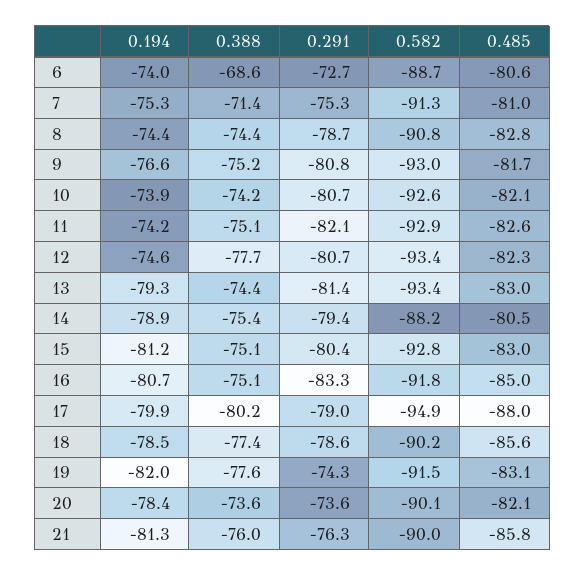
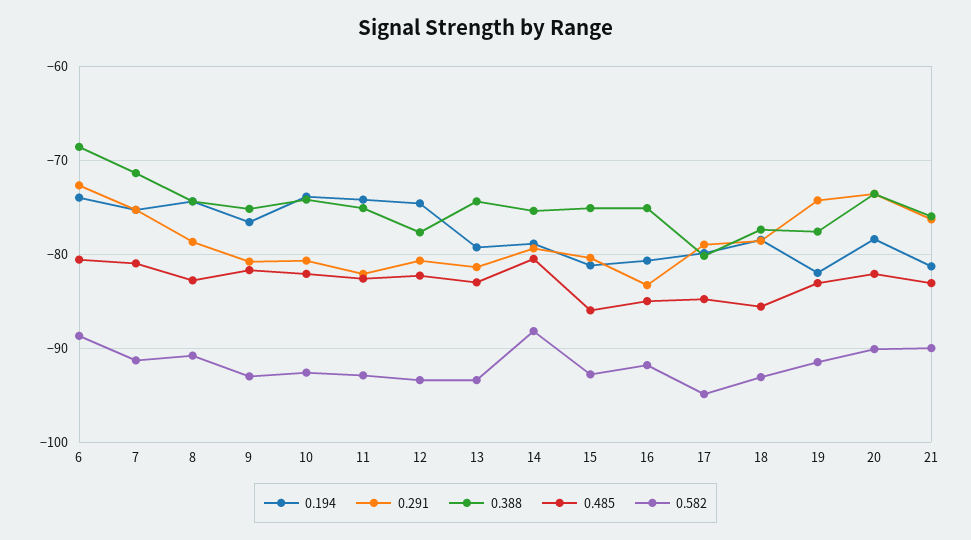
0.485, 15: -83 -> -86
0.485, 17: -88 -> -85
0.582, 18: -90.2 -> -93
0.485, 21: -85.8 -> -83

